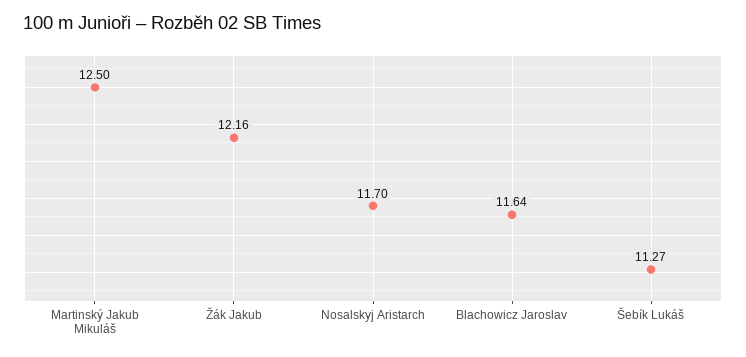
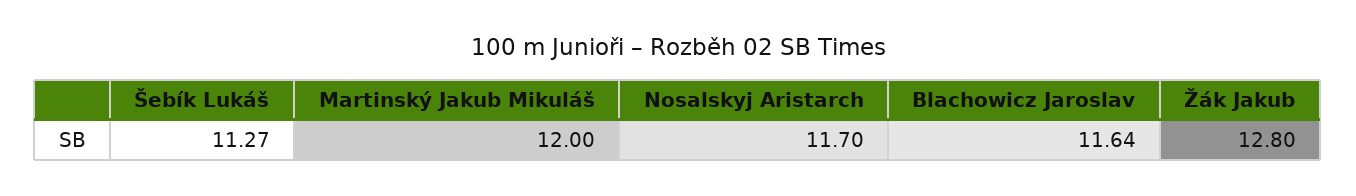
Martinský Jakub Mikuláš: 12.5 -> 12
Žák Jakub: 12.16 -> 12.8

